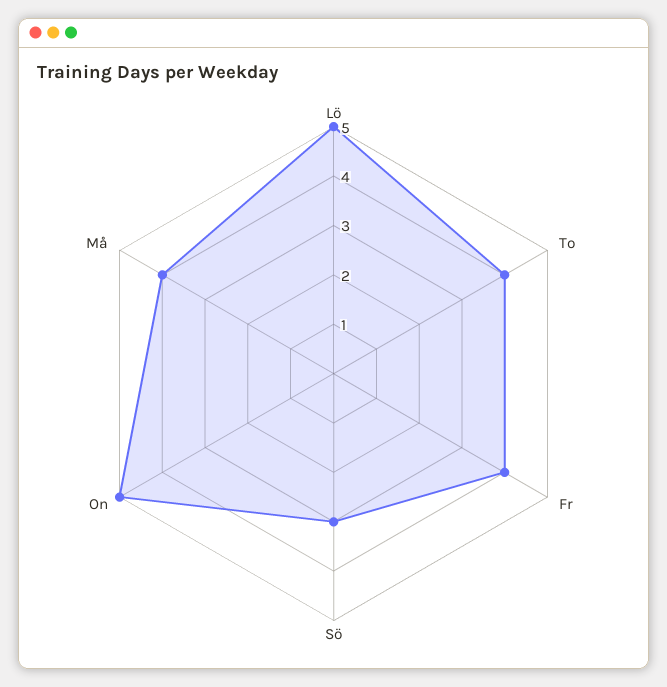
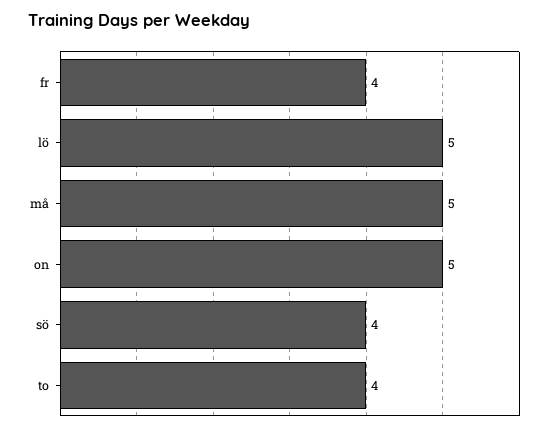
Sö: 3 -> 4
Må: 4 -> 5

